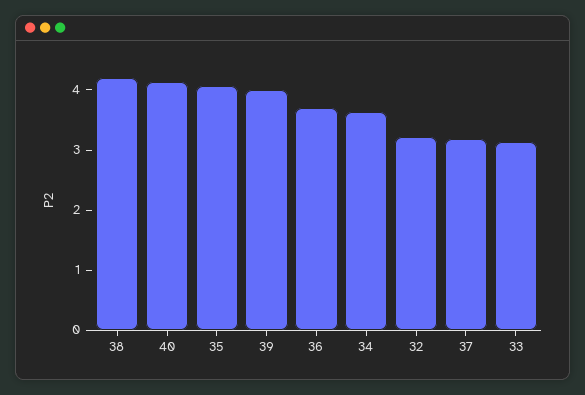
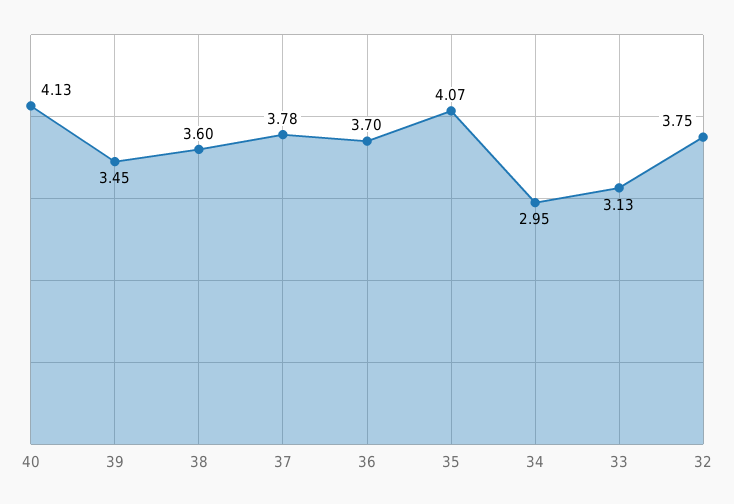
38: 4.2 -> 3.6
39: 4 -> 3.45
34: 3.6 -> 2.95
32: 3.2 -> 3.75
37: 3.2 -> 3.78

